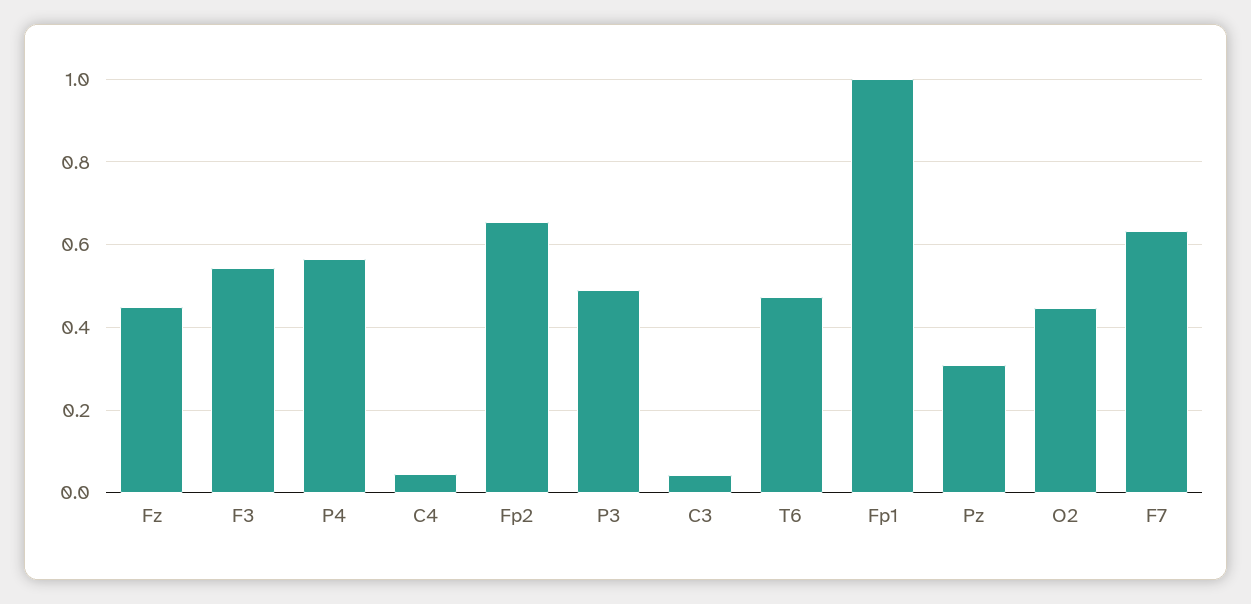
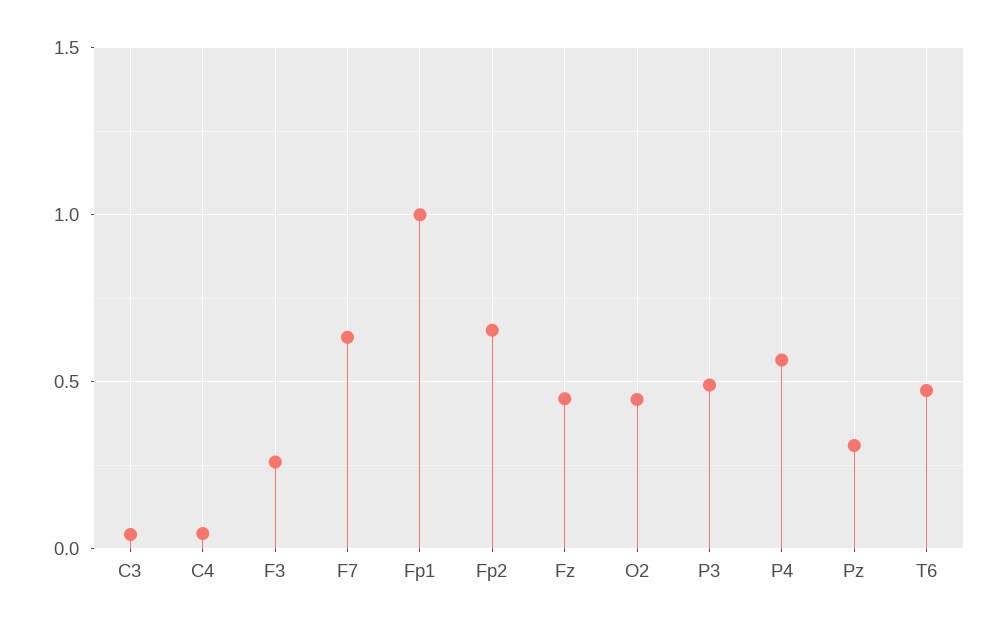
F3: 0.54 -> 0.25

